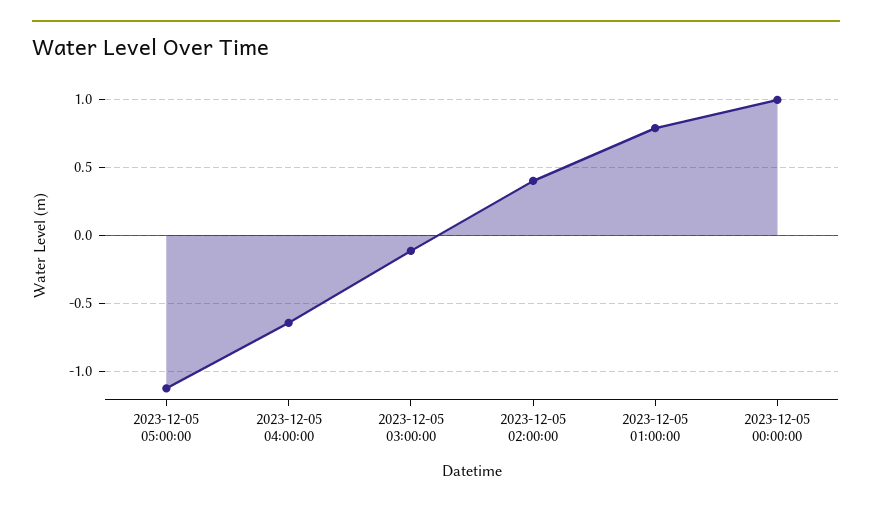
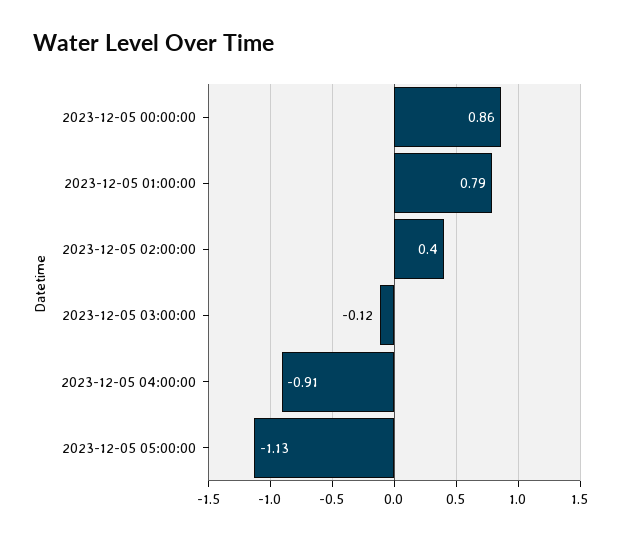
2023-12-05 04:00:00: -0.65 -> -0.91
2023-12-05 00:00:00: 1 -> 0.86

